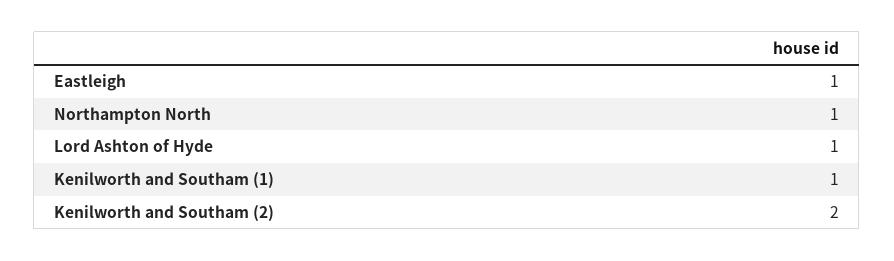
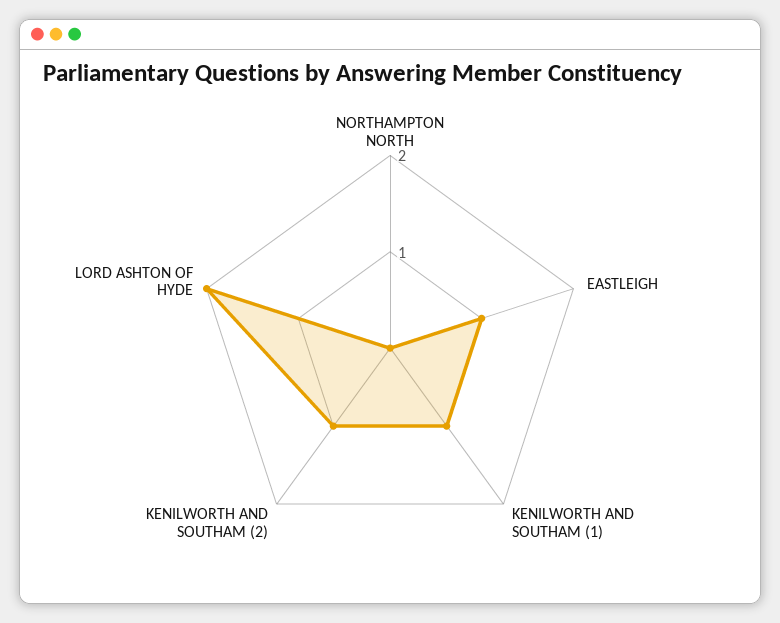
Northampton North: 1 -> 0
Lord Ashton of Hyde: 1 -> 2
Kenilworth and Southam (2): 2 -> 1

